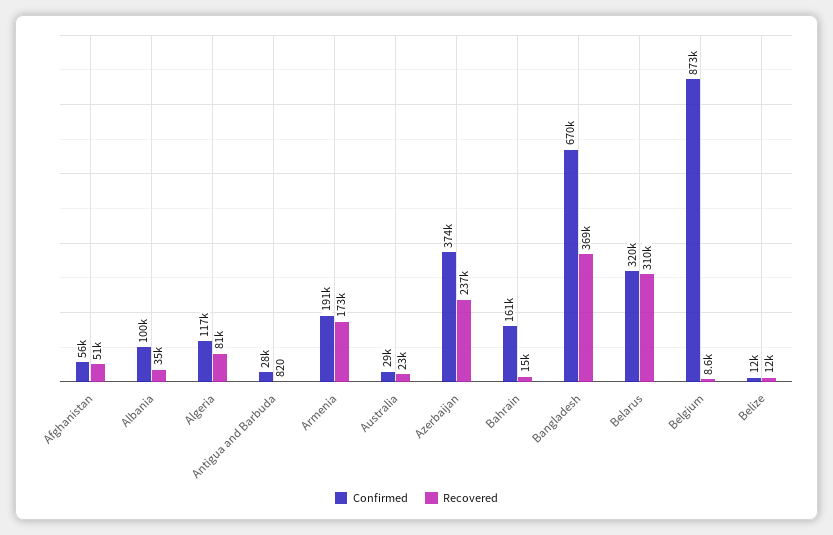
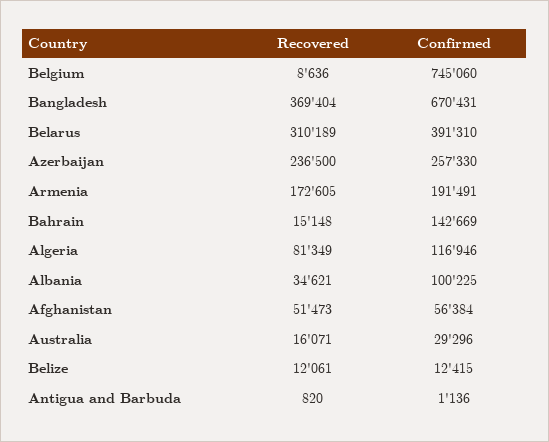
Confirmed, Antigua and Barbuda: 28000 -> 1136
Recovered, Australia: 23000 -> 16071
Confirmed, Azerbaijan: 374000 -> 257330
Confirmed, Bahrain: 161000 -> 142669
Confirmed, Belarus: 320000 -> 391310
Confirmed, Belgium: 873000 -> 745060

